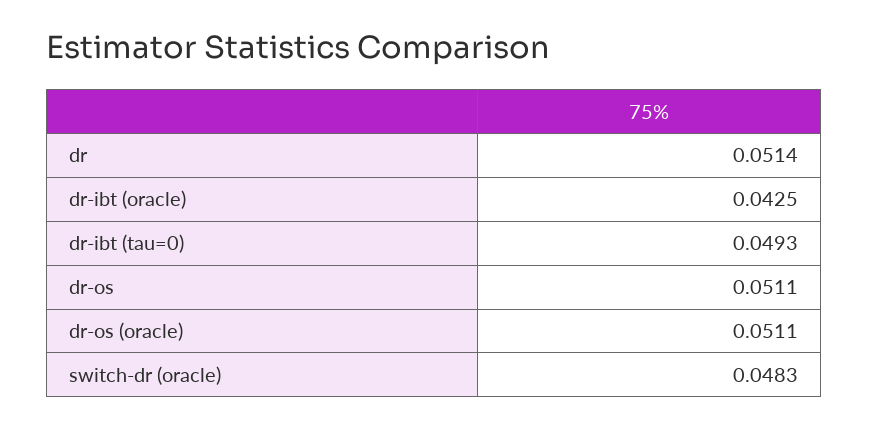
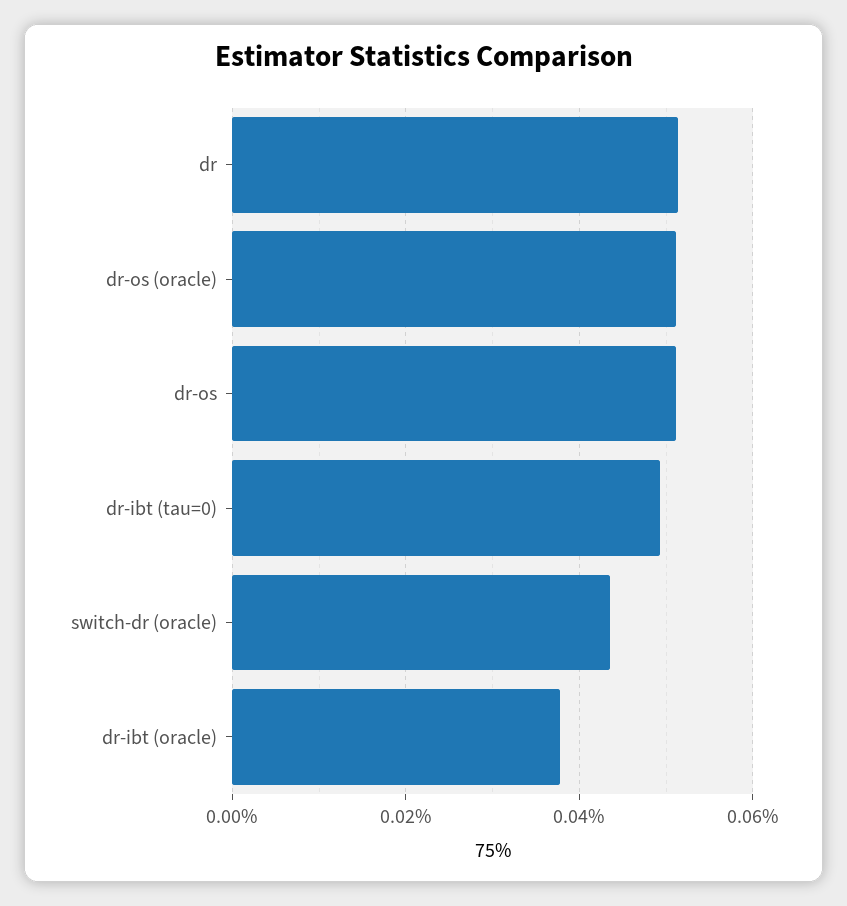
dr-ibt (oracle): 0.0425 -> 0.038
switch-dr (oracle): 0.0483 -> 0.044

